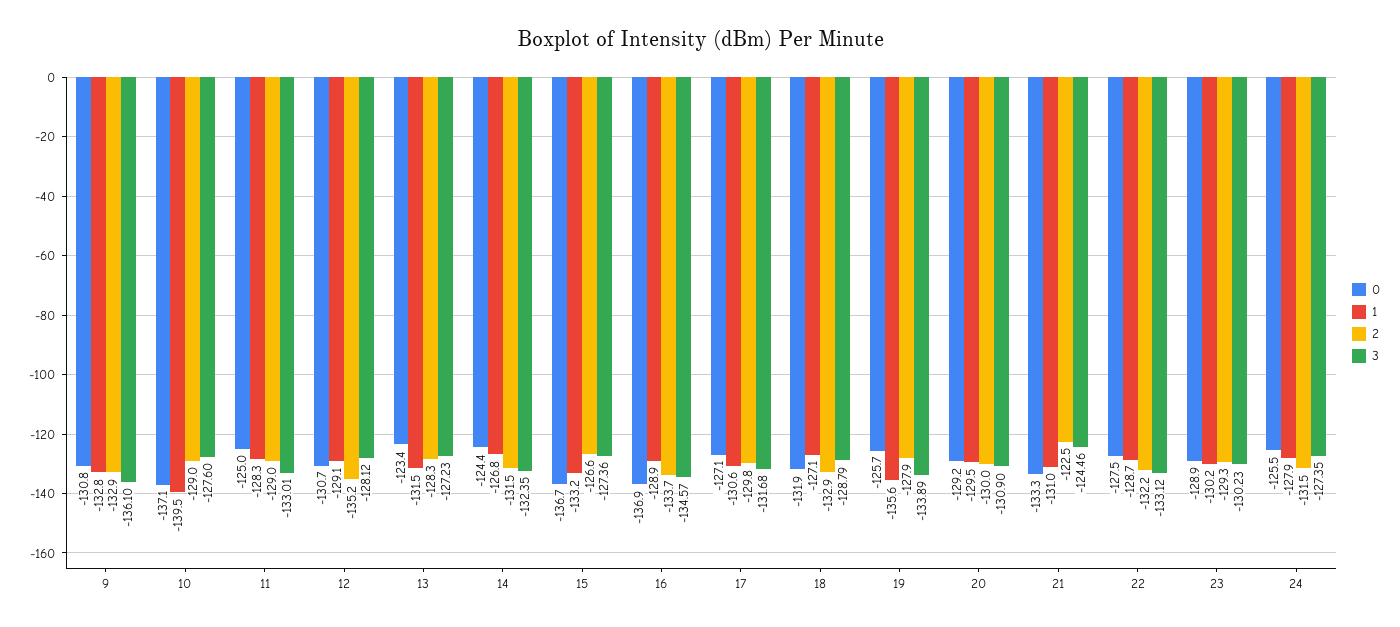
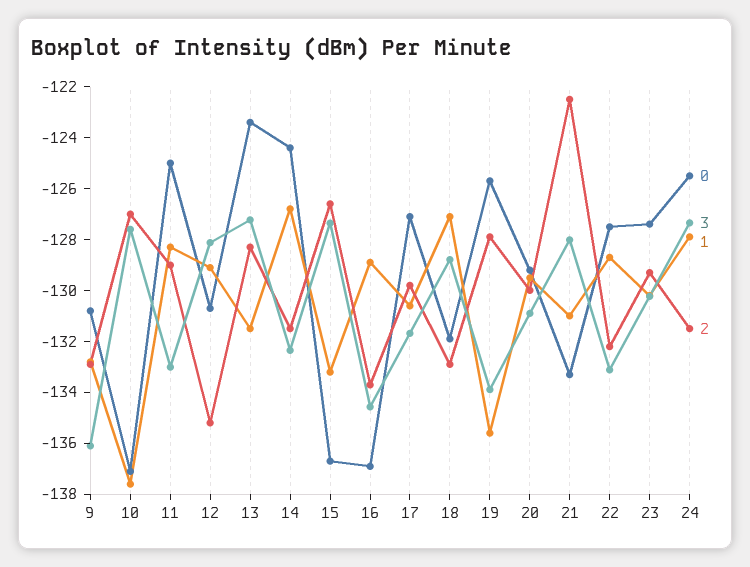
1, 10: -139.5 -> -137.5
2, 10: -129 -> -127
3, 21: -124.46 -> -128
0, 23: -128.9 -> -127.5

